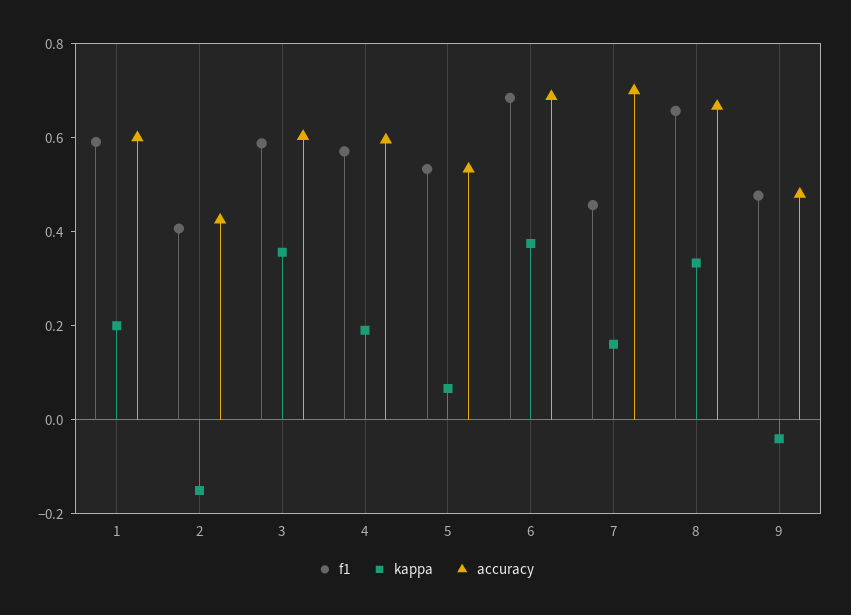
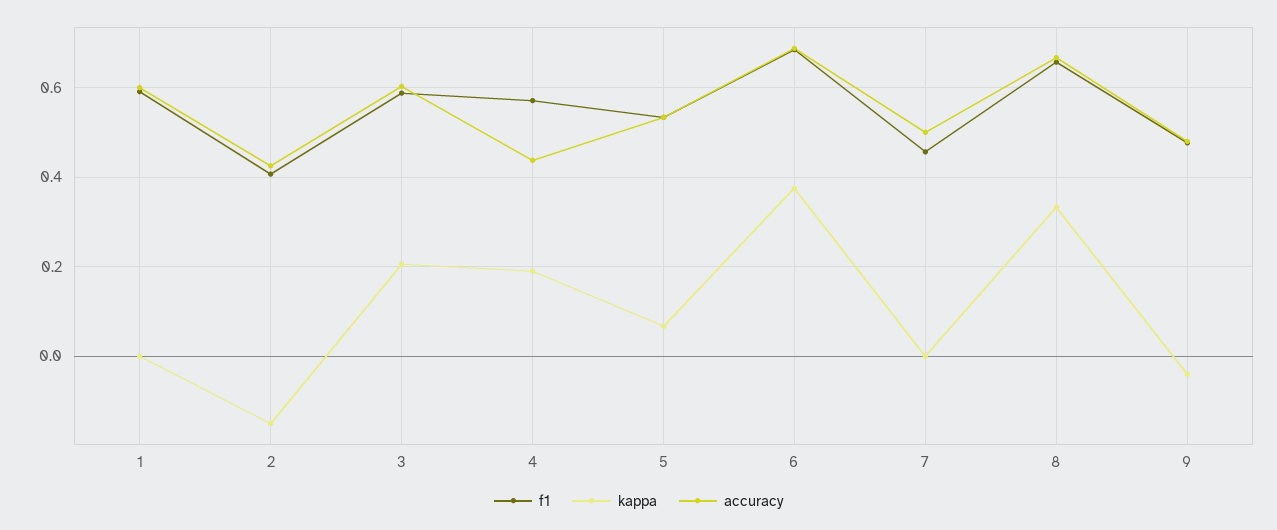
kappa, 1: 0.2 -> 0
kappa, 3: 0.35 -> 0.2
accuracy, 4: 0.6 -> 0.44
kappa, 7: 0.15 -> 0
accuracy, 7: 0.7 -> 0.5

